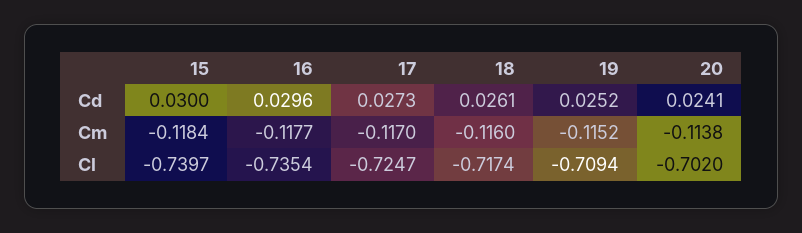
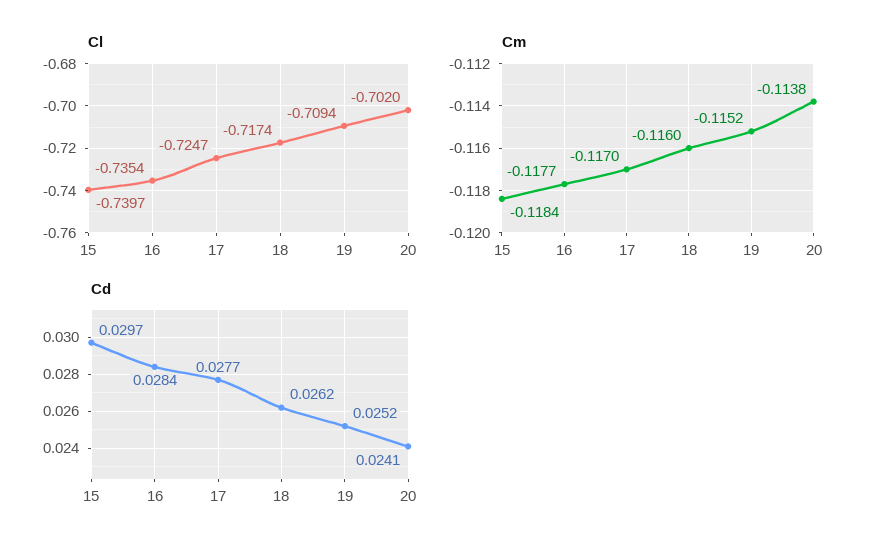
Cd, 15: 0.03 -> 0.0297
Cd, 16: 0.0296 -> 0.0284
Cd, 17: 0.0273 -> 0.0277
Cd, 18: 0.0261 -> 0.0262

